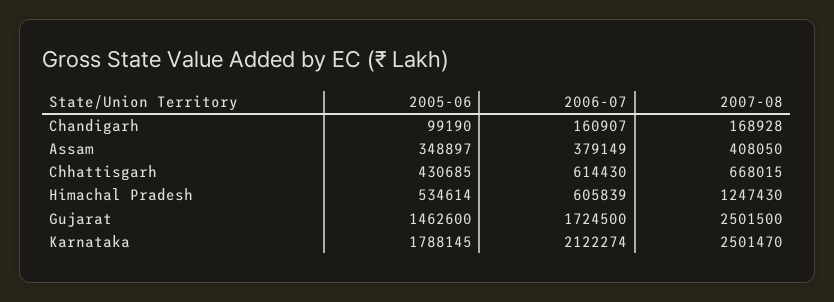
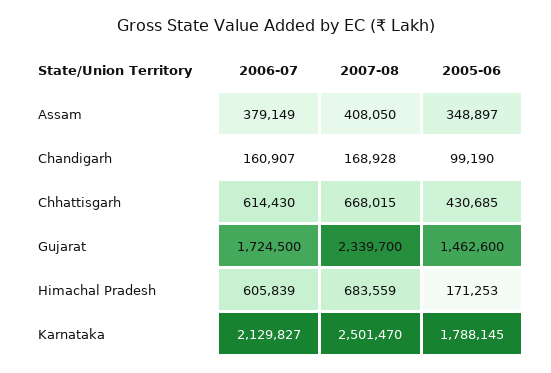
2005-06, Himachal Pradesh: 534614 -> 171253
2007-08, Himachal Pradesh: 1247430 -> 683559
2007-08, Gujarat: 2501500 -> 2339700
2006-07, Karnataka: 2122274 -> 2129827

